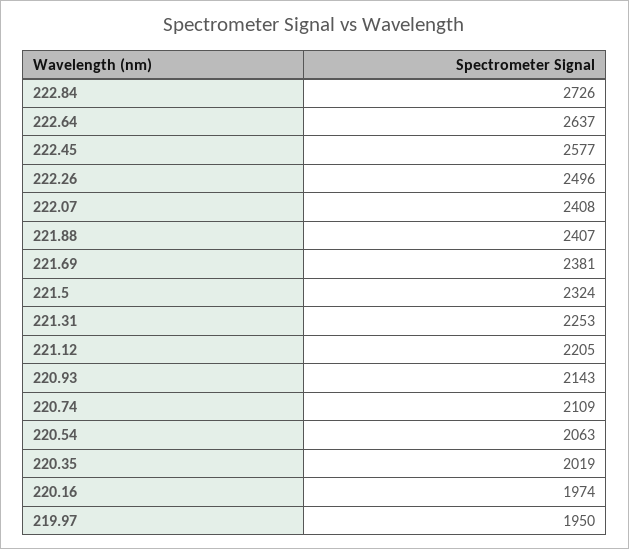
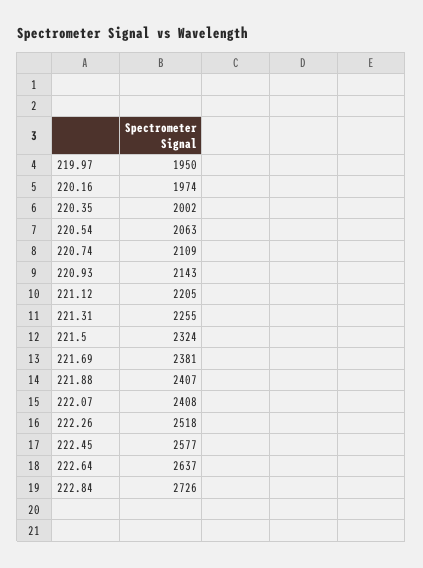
222.26: 2496 -> 2518
221.31: 2253 -> 2255
220.35: 2019 -> 2002

